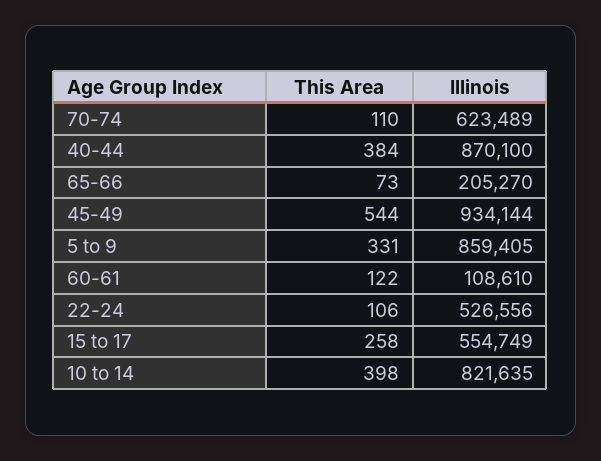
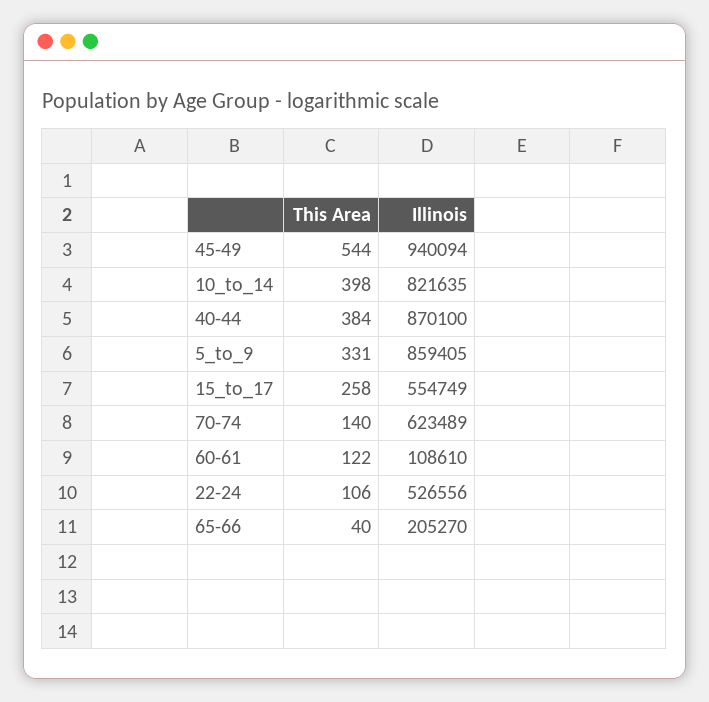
This Area, 70-74: 110 -> 140
This Area, 65-66: 73 -> 40
Illinois, 45-49: 934144 -> 940094

